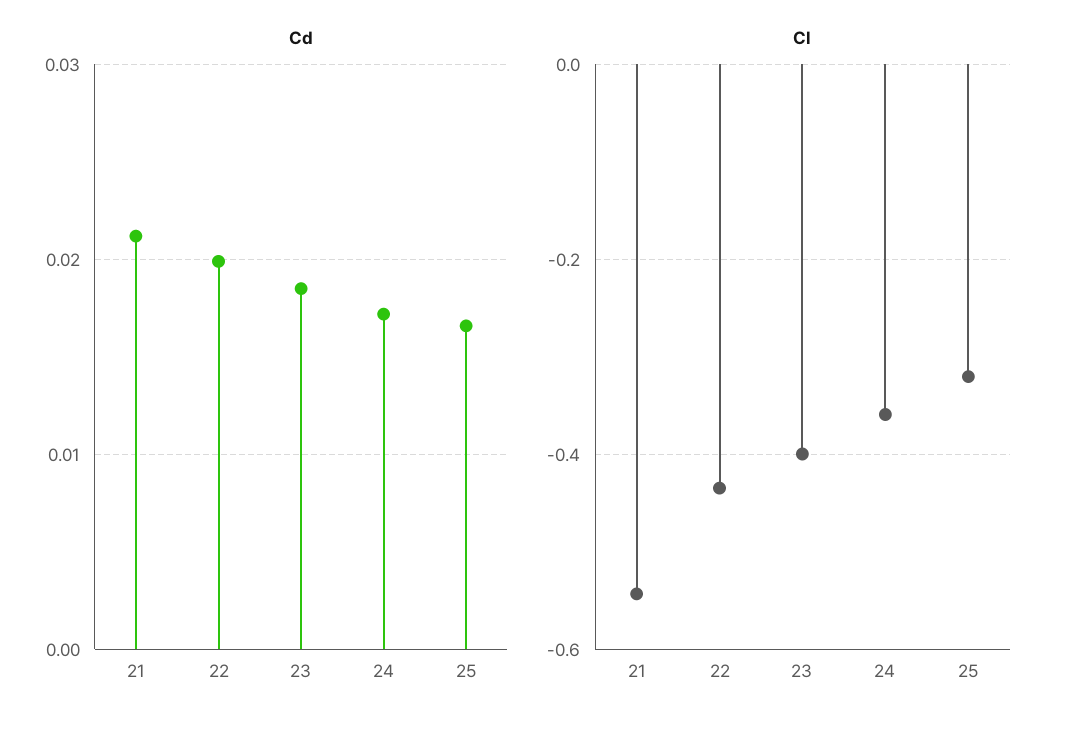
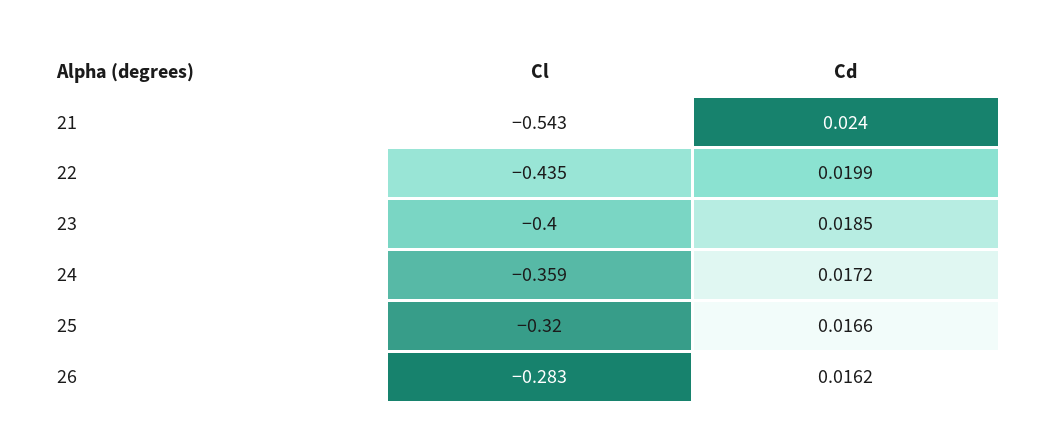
Cd, 21: 0.021 -> 0.024
Cl, 26: none -> -0.283
Cd, 26: none -> 0.0162

